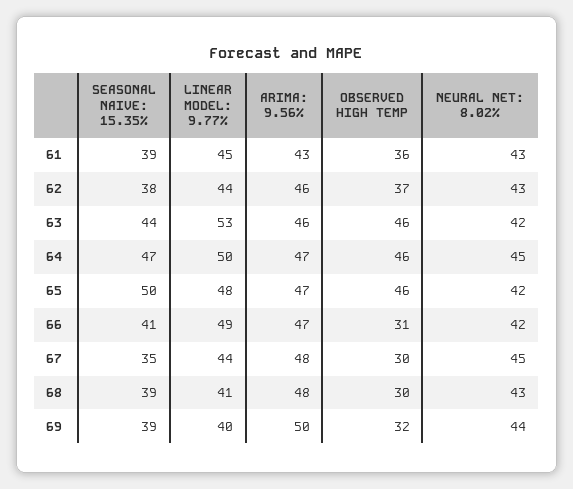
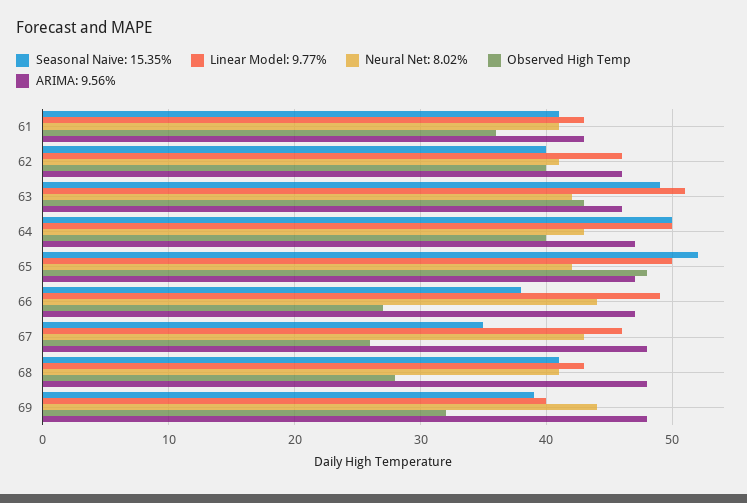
SEASONAL NAIVE: 15.35%, 61: 39 -> 41
LINEAR MODEL: 9.77%, 61: 45 -> 43
NEURAL NET: 8.02%, 61: 43 -> 41
SEASONAL NAIVE: 15.35%, 62: 38 -> 40
LINEAR MODEL: 9.77%, 62: 44 -> 46
OBSERVED HIGH TEMP, 62: 37 -> 40
NEURAL NET: 8.02%, 62: 43 -> 41
SEASONAL NAIVE: 15.35%, 63: 44 -> 49
LINEAR MODEL: 9.77%, 63: 53 -> 51
OBSERVED HIGH TEMP, 63: 46 -> 43
SEASONAL NAIVE: 15.35%, 64: 47 -> 50
OBSERVED HIGH TEMP, 64: 46 -> 40
NEURAL NET: 8.02%, 64: 45 -> 43
SEASONAL NAIVE: 15.35%, 65: 50 -> 52
LINEAR MODEL: 9.77%, 65: 48 -> 50
OBSERVED HIGH TEMP, 65: 46 -> 48
SEASONAL NAIVE: 15.35%, 66: 41 -> 38
OBSERVED HIGH TEMP, 66: 31 -> 27
NEURAL NET: 8.02%, 66: 42 -> 44
LINEAR MODEL: 9.77%, 67: 44 -> 46
OBSERVED HIGH TEMP, 67: 30 -> 26
NEURAL NET: 8.02%, 67: 45 -> 43
SEASONAL NAIVE: 15.35%, 68: 39 -> 41
LINEAR MODEL: 9.77%, 68: 41 -> 43
OBSERVED HIGH TEMP, 68: 30 -> 28
NEURAL NET: 8.02%, 68: 43 -> 41
ARIMA: 9.56%, 69: 50 -> 48

